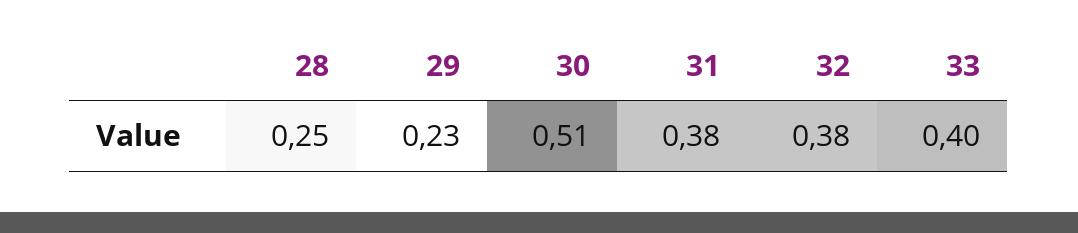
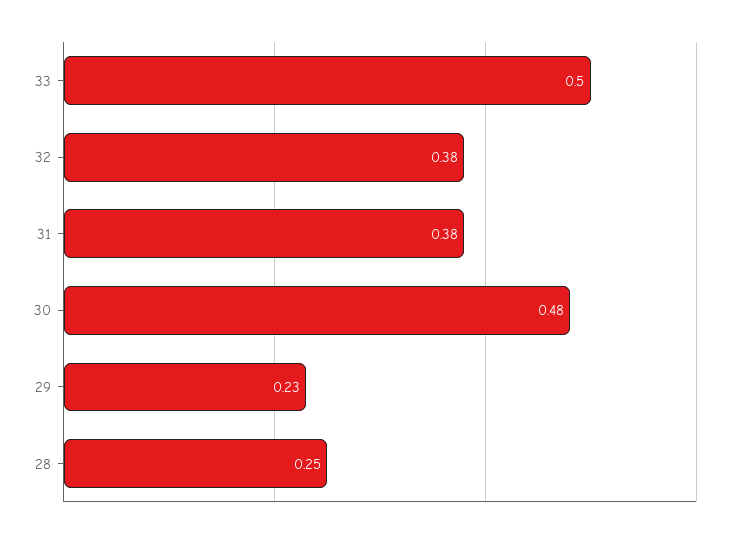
30: 0.51 -> 0.48
33: 0.4 -> 0.5

